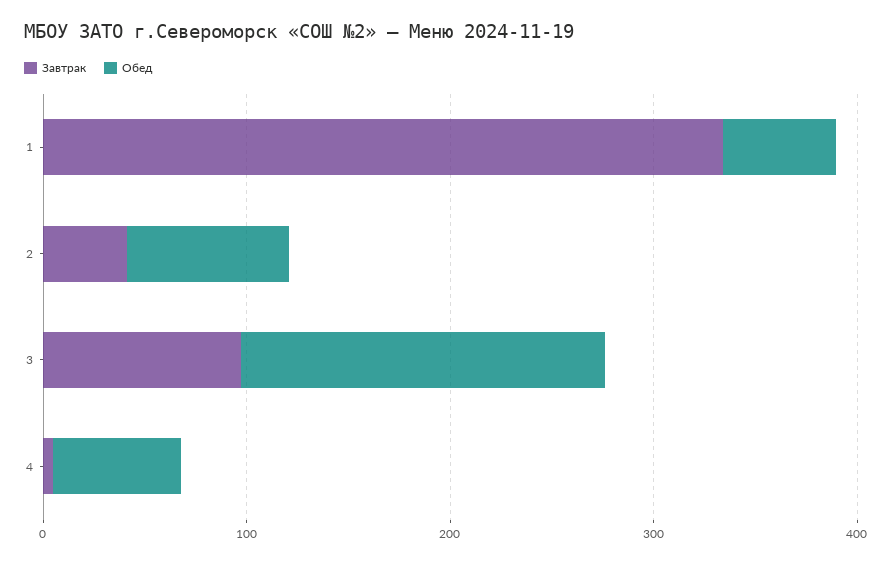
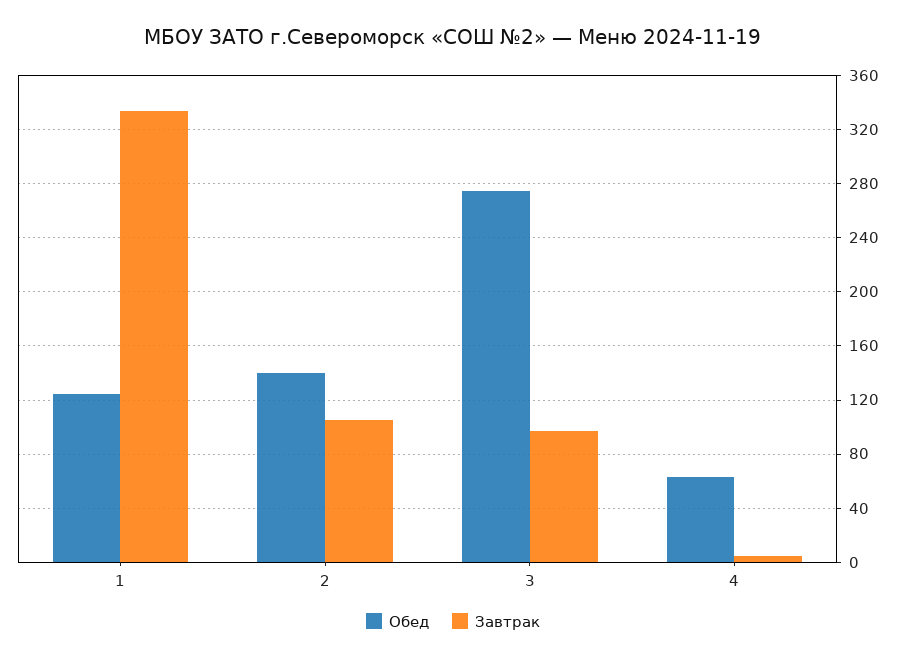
Обед, 1: 60 -> 125
Завтрак, 2: 40 -> 105
Обед, 2: 80 -> 140
Обед, 3: 180 -> 275

